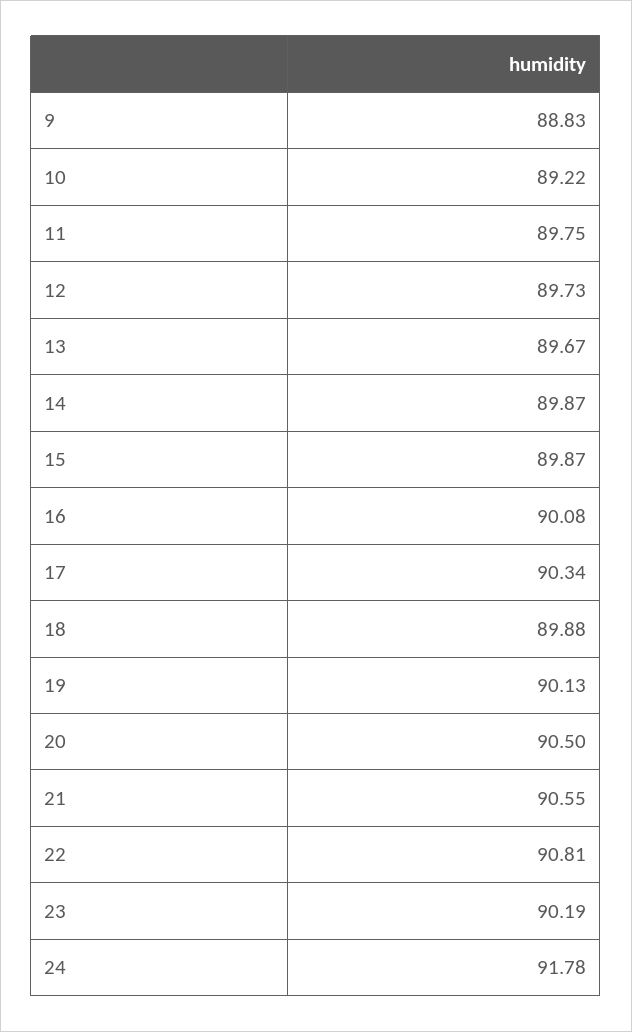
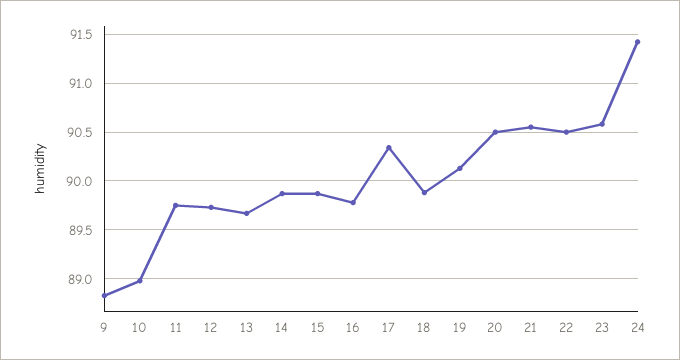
10: 89.22 -> 89
16: 90.08 -> 89.8
22: 90.81 -> 90.5
23: 90.19 -> 90.6
24: 91.78 -> 91.4

